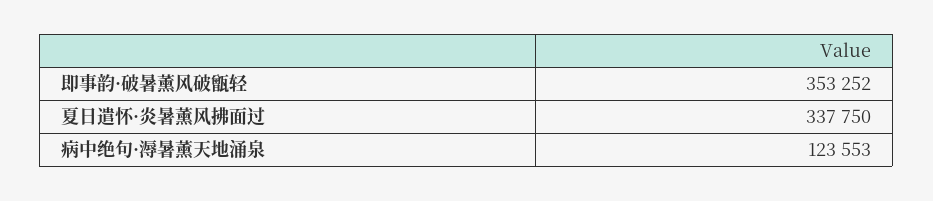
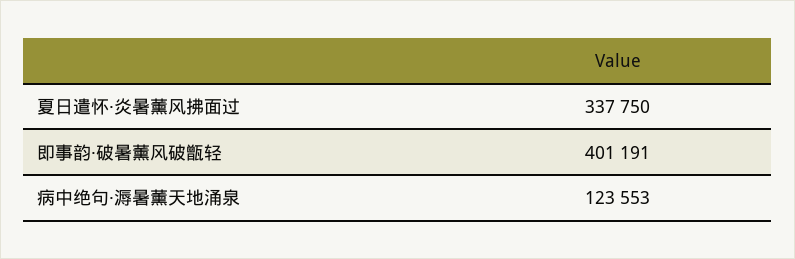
即事韵·破暑薰风破甑轻: 353252 -> 401191

